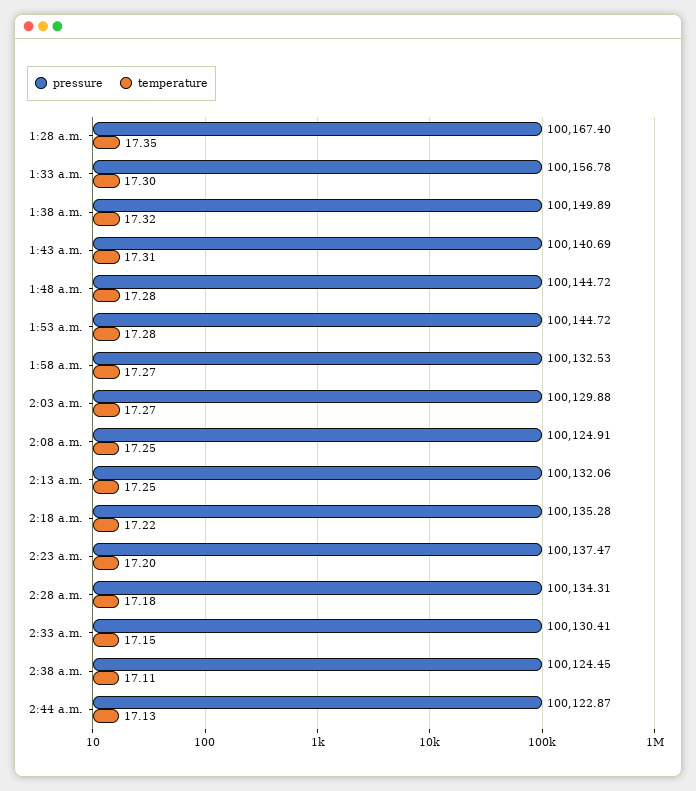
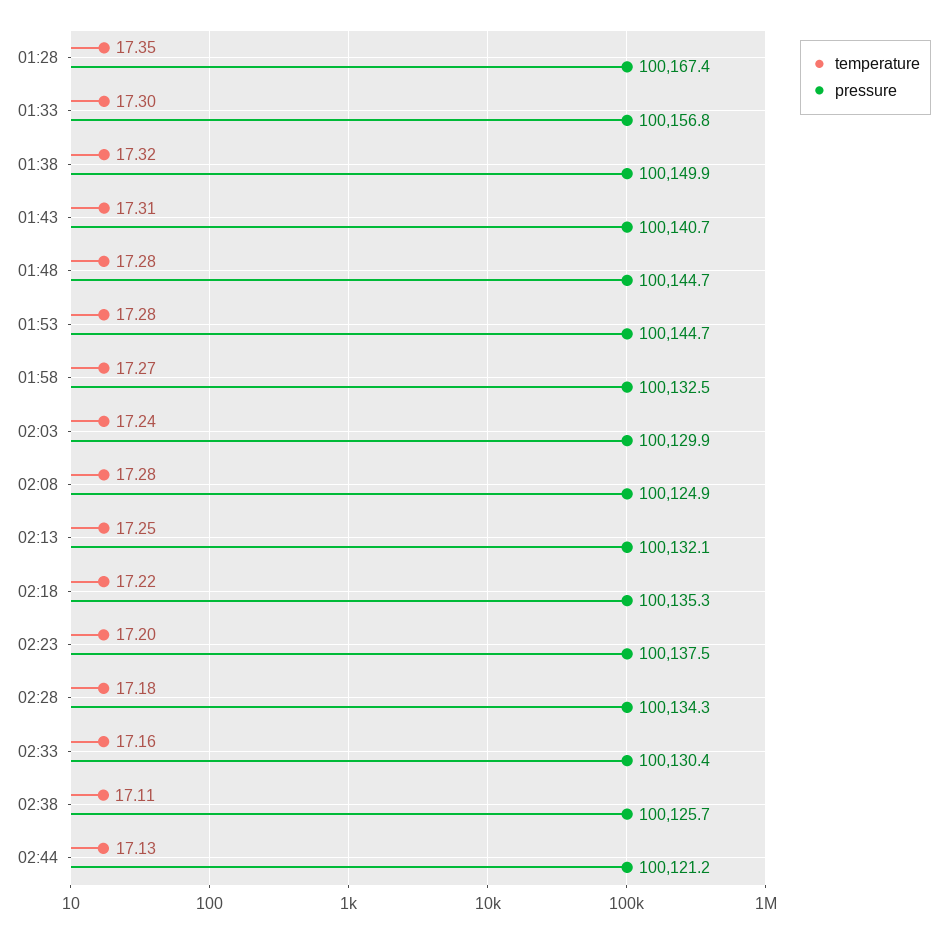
temperature, 2:03 a.m.: 17.27 -> 17.24
temperature, 2:08 a.m.: 17.25 -> 17.28
temperature, 2:33 a.m.: 17.15 -> 17.16
pressure, 2:38 a.m.: 100124.45 -> 100125.7
pressure, 2:44 a.m.: 100122.87 -> 100121.2

